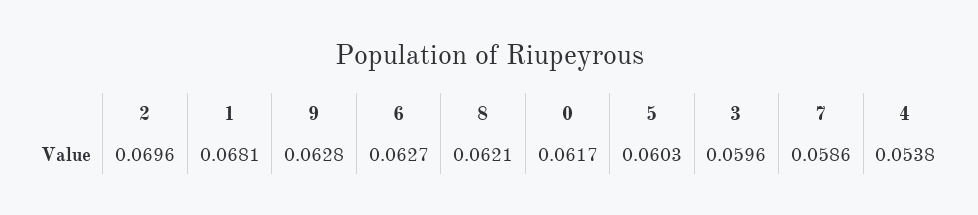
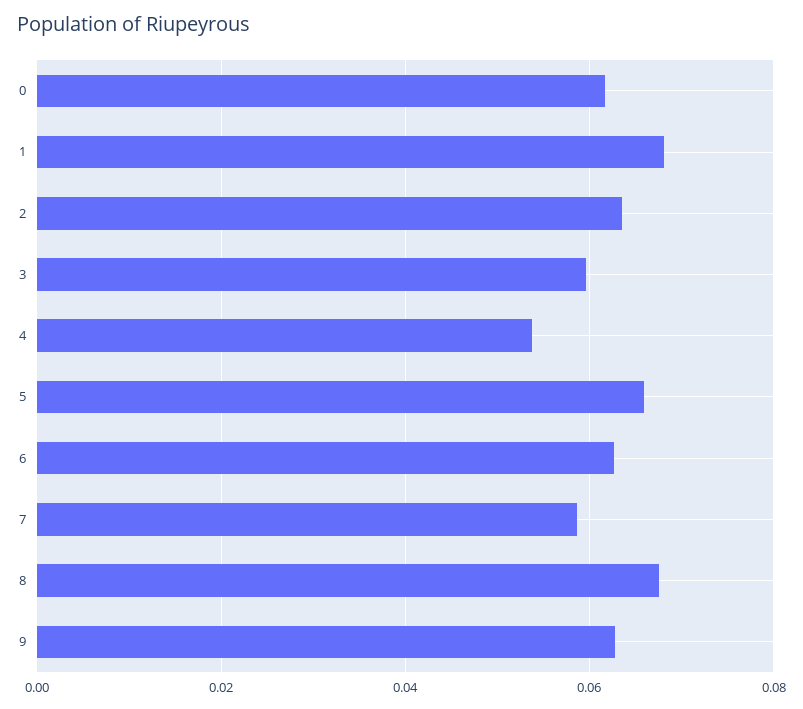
2: 0.0696 -> 0.064
8: 0.0621 -> 0.068
5: 0.0603 -> 0.066

